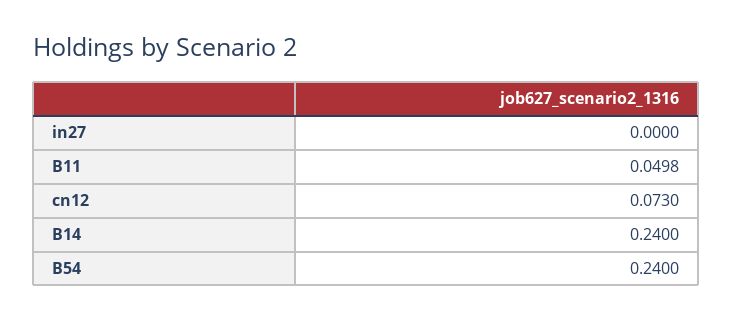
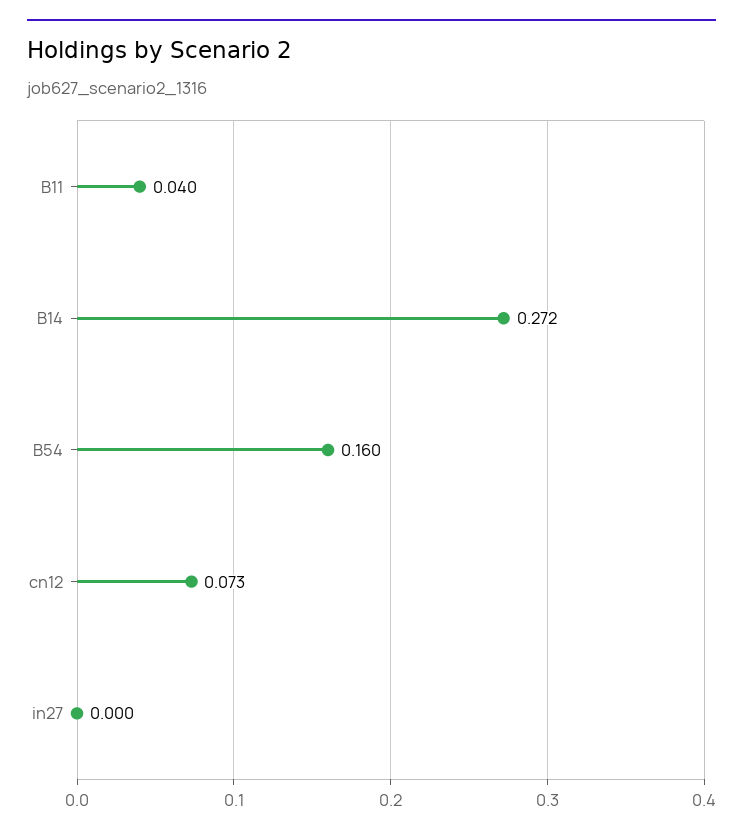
B11: 0.0498 -> 0.04
B14: 0.24 -> 0.272
B54: 0.24 -> 0.16

